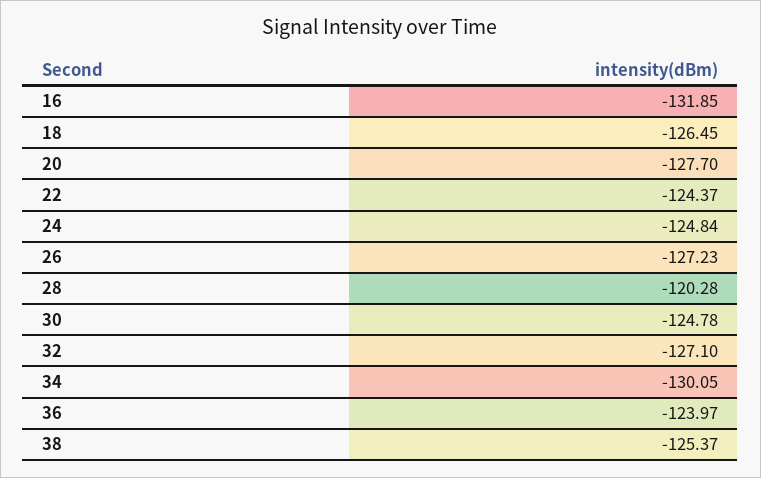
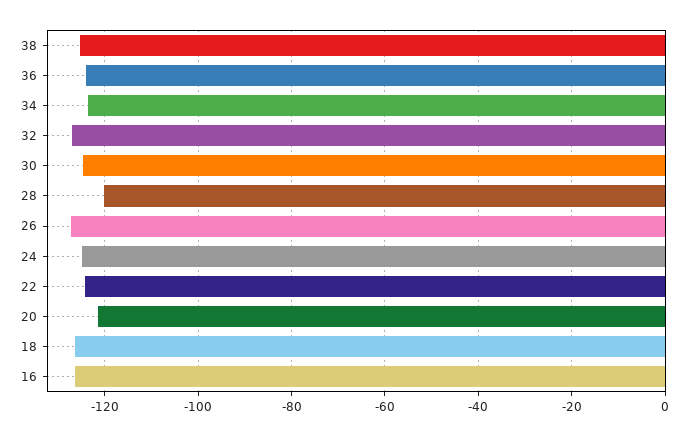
16: -131.85 -> -126
20: -127.7 -> -122
34: -130.05 -> -124

